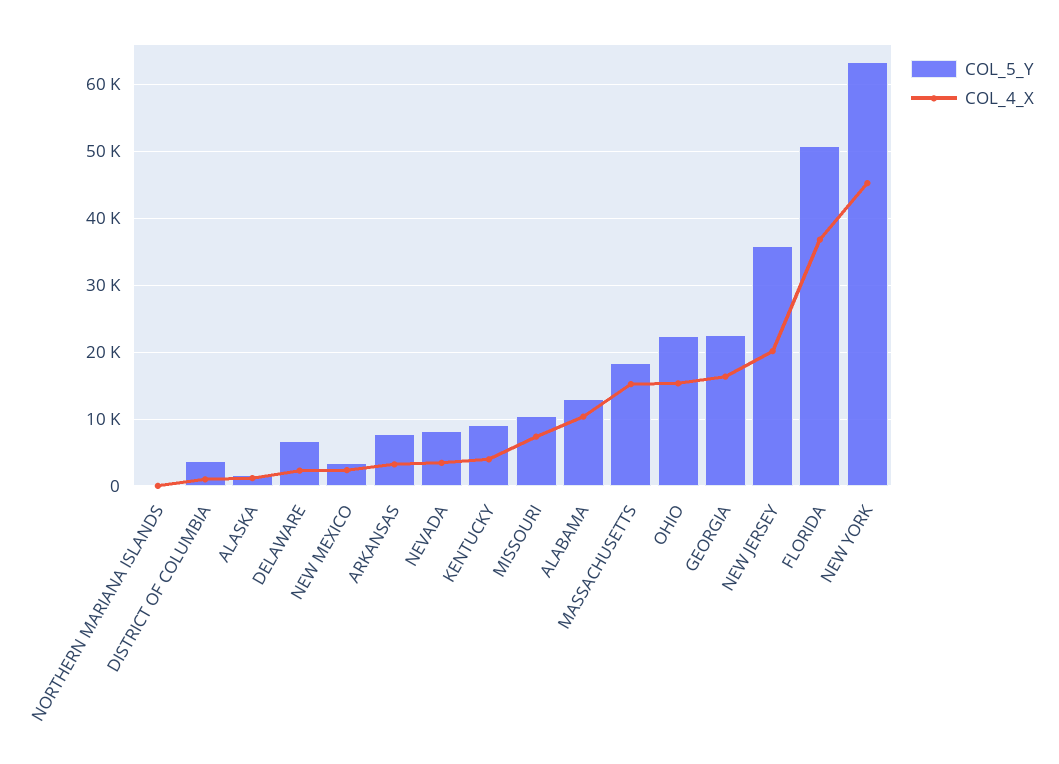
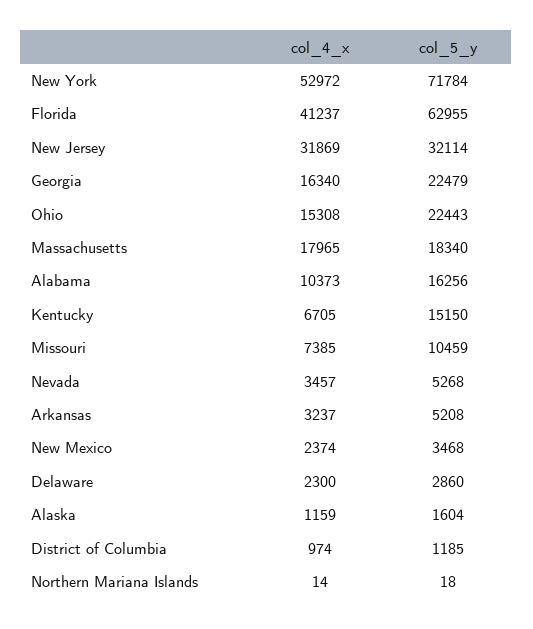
COL_5_Y, DISTRICT OF COLUMBIA: 4000 -> 1185
COL_5_Y, DELAWARE: 7000 -> 2860
COL_5_Y, ARKANSAS: 8000 -> 5208
COL_5_Y, NEVADA: 8000 -> 5268
COL_5_Y, KENTUCKY: 9000 -> 15150
COL_4_X, KENTUCKY: 4000 -> 6705
COL_5_Y, ALABAMA: 13000 -> 16256
COL_4_X, MASSACHUSETTS: 15000 -> 17965
COL_5_Y, NEW JERSEY: 36000 -> 32114
COL_4_X, NEW JERSEY: 20000 -> 31869
COL_5_Y, FLORIDA: 51000 -> 62955
COL_4_X, FLORIDA: 37000 -> 41237
COL_5_Y, NEW YORK: 63000 -> 71784
COL_4_X, NEW YORK: 45000 -> 52972

